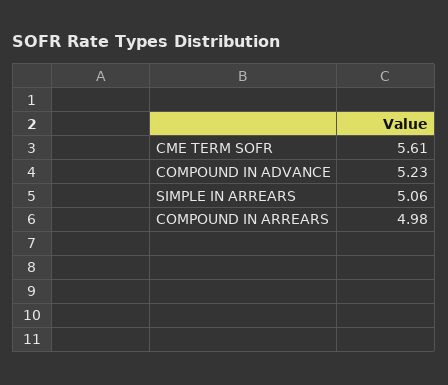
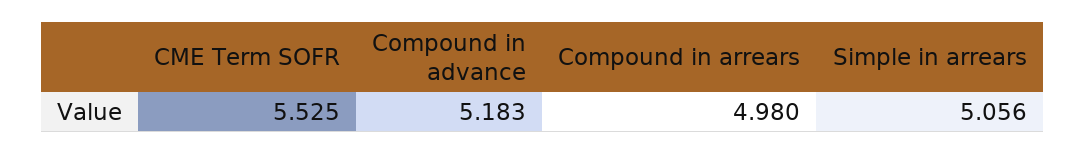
CME TERM SOFR: 5.61 -> 5.525
COMPOUND IN ADVANCE: 5.23 -> 5.183

